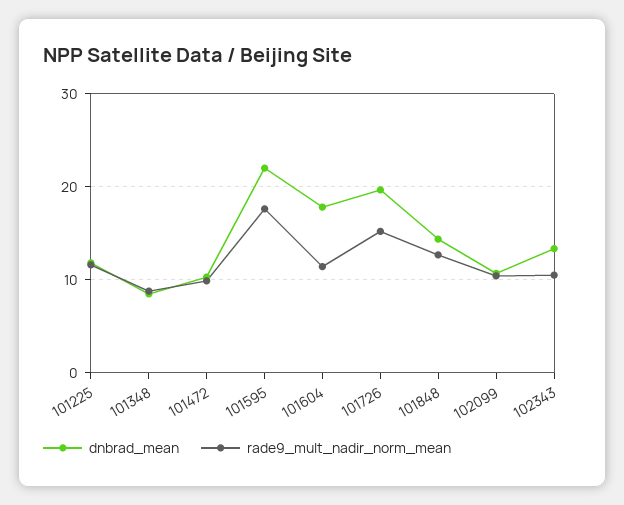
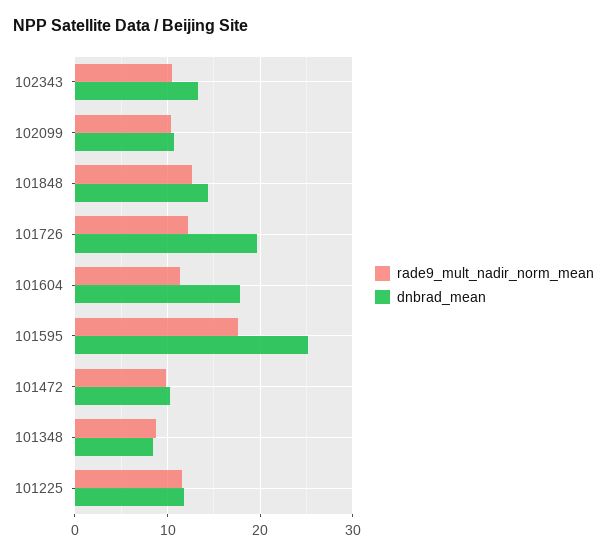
dnbrad_mean, 101595: 22 -> 25
rade9_mult_nadir_norm_mean, 101726: 15 -> 12

